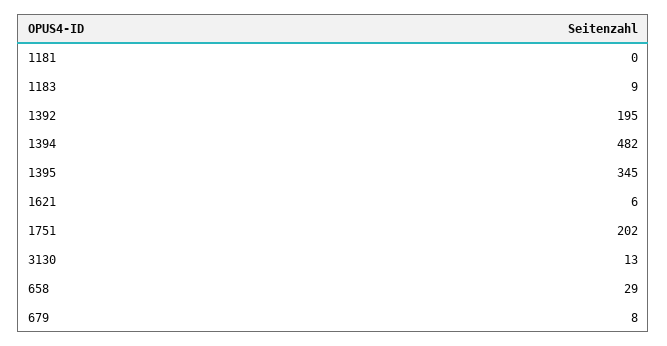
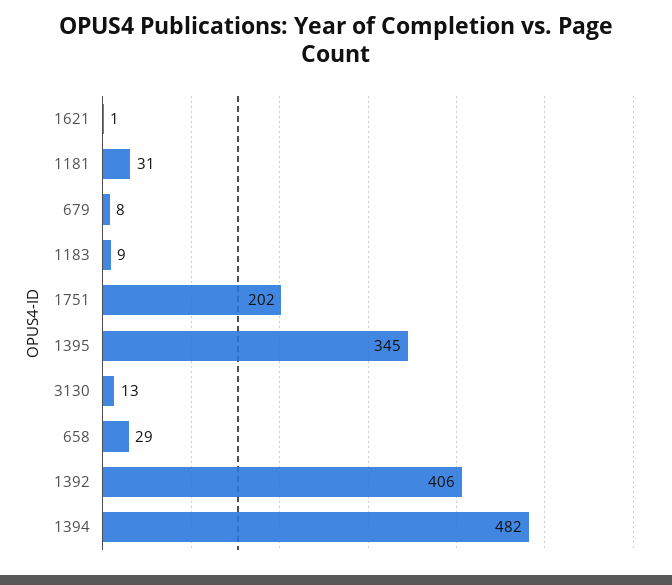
1181: 0 -> 31
1392: 195 -> 406
1621: 6 -> 1

